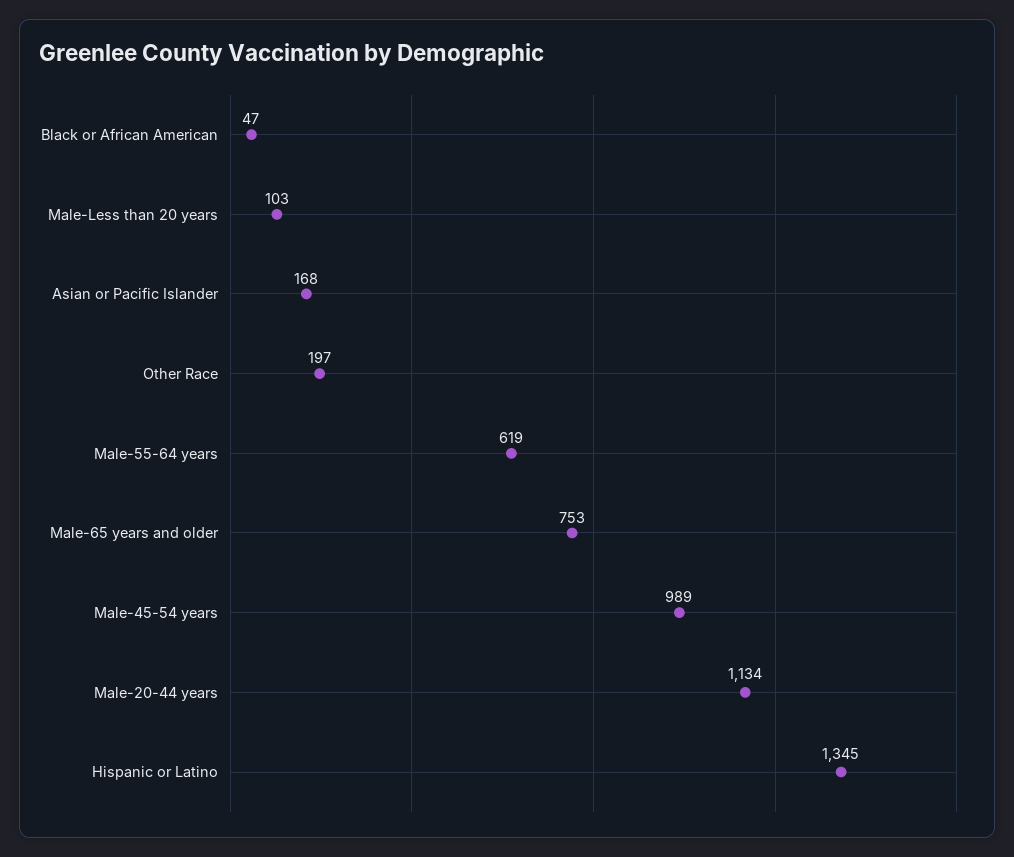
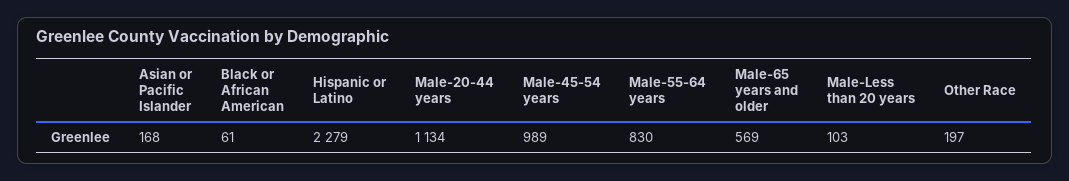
Black or African American: 47 -> 61
Male-55-64 years: 619 -> 830
Male-65 years and older: 753 -> 569
Hispanic or Latino: 1345 -> 2279

